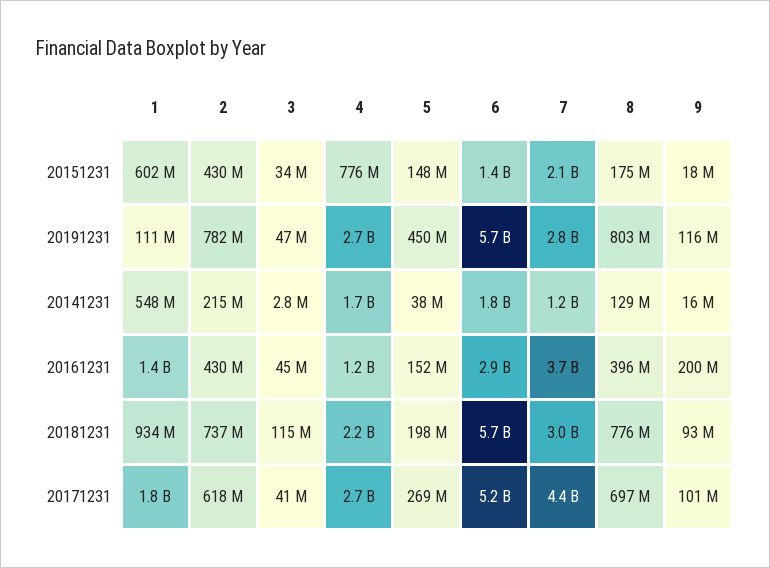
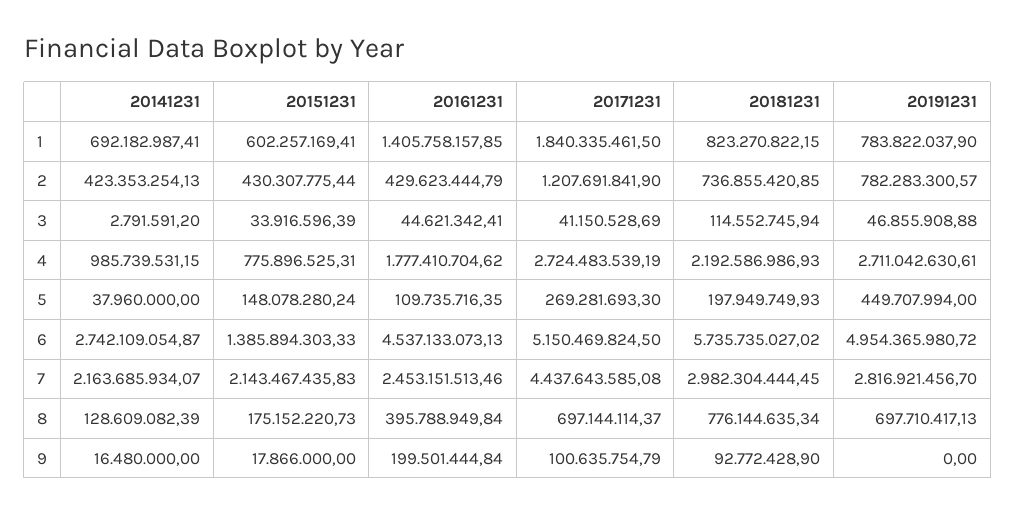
1, 20191231: 111000000 -> 783822037.9
6, 20191231: 5700000000 -> 4954365980.72
8, 20191231: 803000000 -> 697710417.13
9, 20191231: 116000000 -> 0
1, 20141231: 548000000 -> 692182987.41
2, 20141231: 215000000 -> 423353254.13
4, 20141231: 1700000000 -> 985739531.15
6, 20141231: 1800000000 -> 2742109054.87
7, 20141231: 1200000000 -> 2163685934.07
4, 20161231: 1200000000 -> 1777410704.62
5, 20161231: 152000000 -> 109735716.35
6, 20161231: 2900000000 -> 4537133073.13
7, 20161231: 3700000000 -> 2453151513.46
1, 20181231: 934000000 -> 823270822.15
2, 20171231: 618000000 -> 1207691841.9

